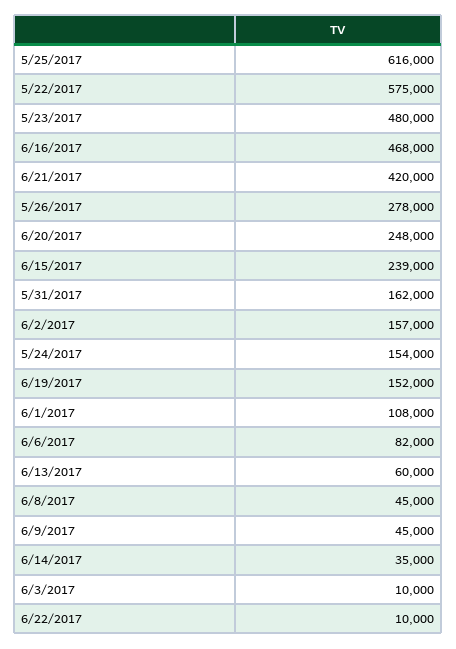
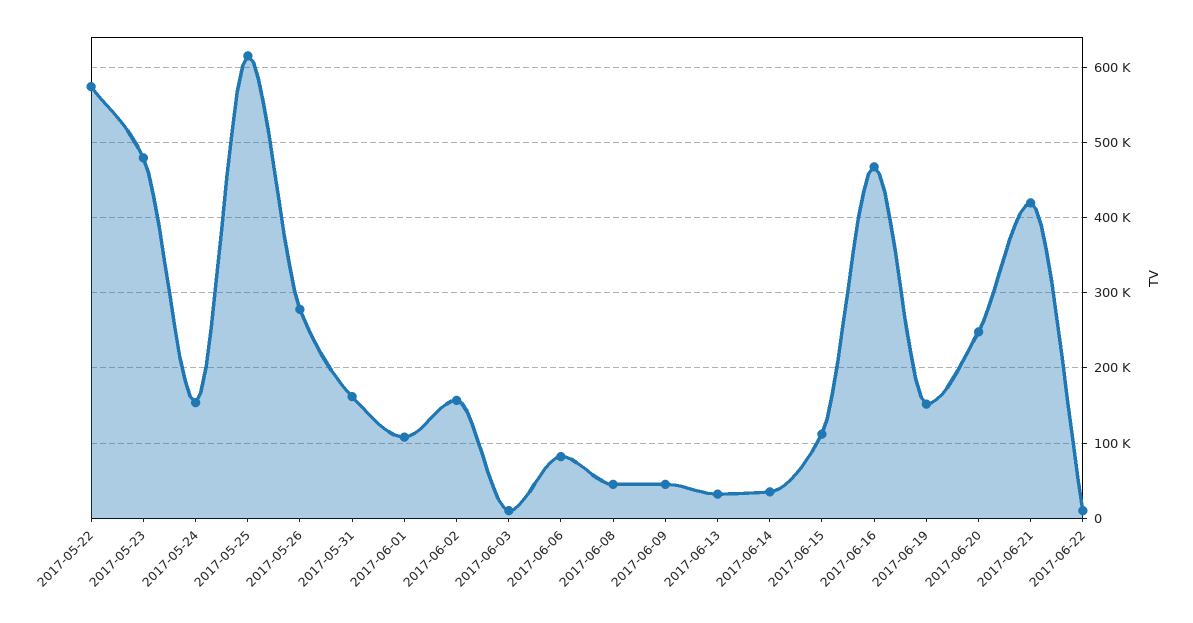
6/15/2017: 239000 -> 110000
6/13/2017: 60000 -> 30000

